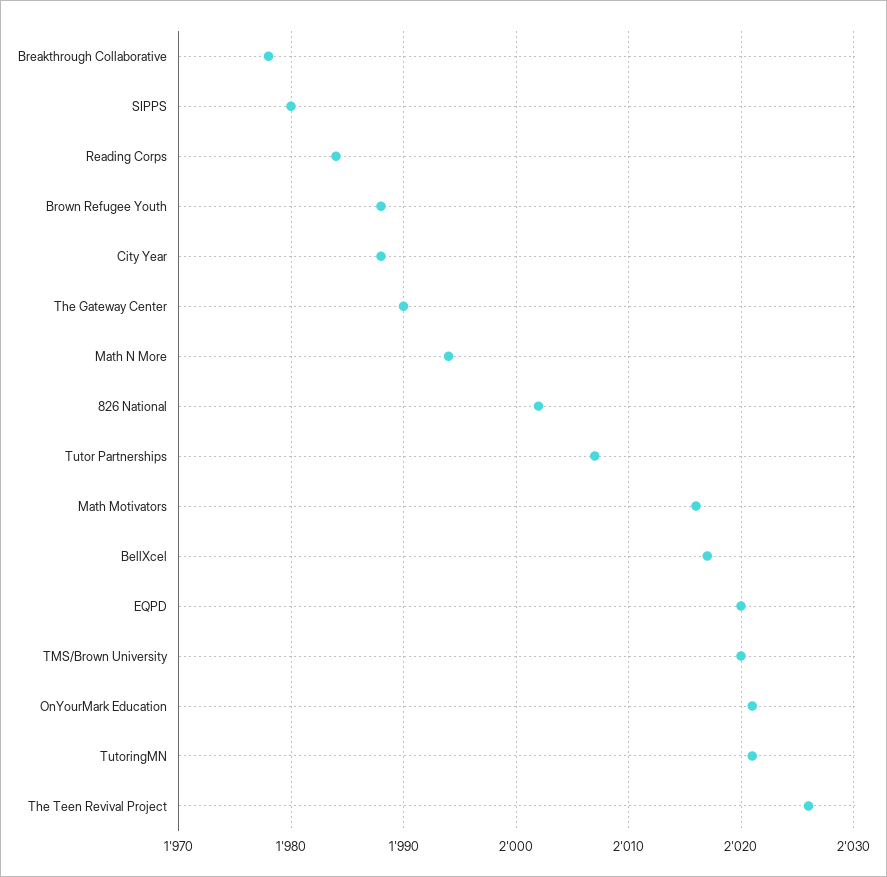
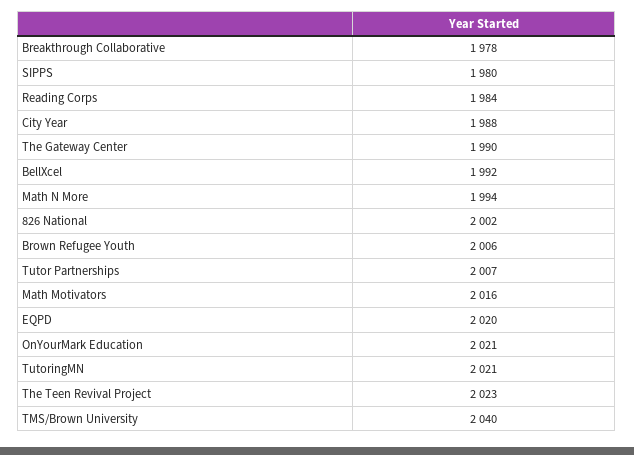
Brown Refugee Youth: 1988 -> 2006
BellXcel: 2017 -> 1992
TMS/Brown University: 2020 -> 2040
The Teen Revival Project: 2026 -> 2023

